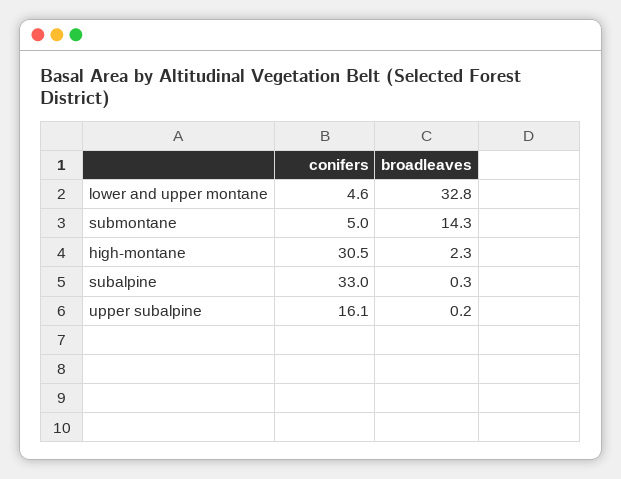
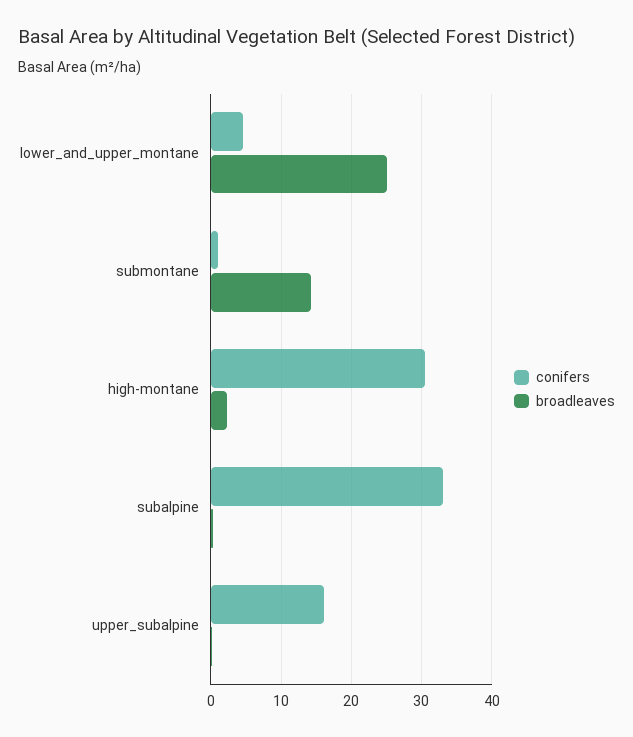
broadleaves, lower and upper montane: 32.8 -> 25
conifers, submontane: 5 -> 1

